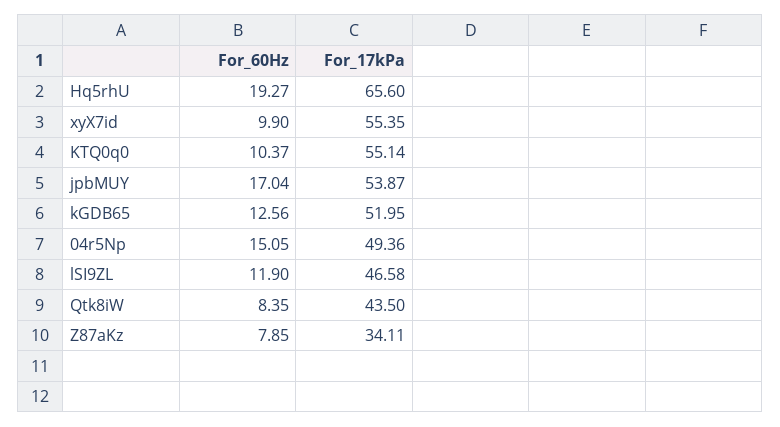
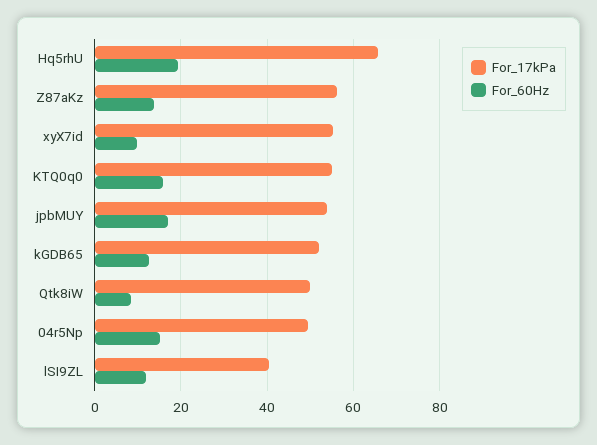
For_60Hz, KTQ0q0: 10.37 -> 16
For_17kPa, lSI9ZL: 46.58 -> 40
For_17kPa, Qtk8iW: 43.5 -> 50
For_60Hz, Z87aKz: 7.85 -> 14
For_17kPa, Z87aKz: 34.11 -> 56

